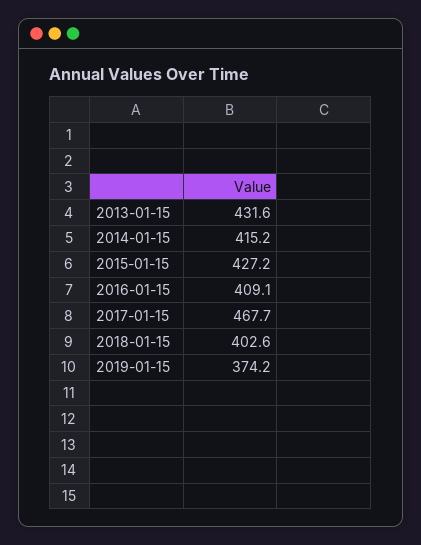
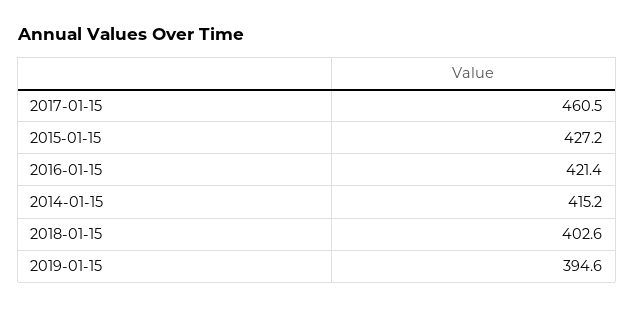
2013-01-15: 431.6 -> none
2016-01-15: 409.1 -> 421.4
2017-01-15: 467.7 -> 460.5
2019-01-15: 374.2 -> 394.6

